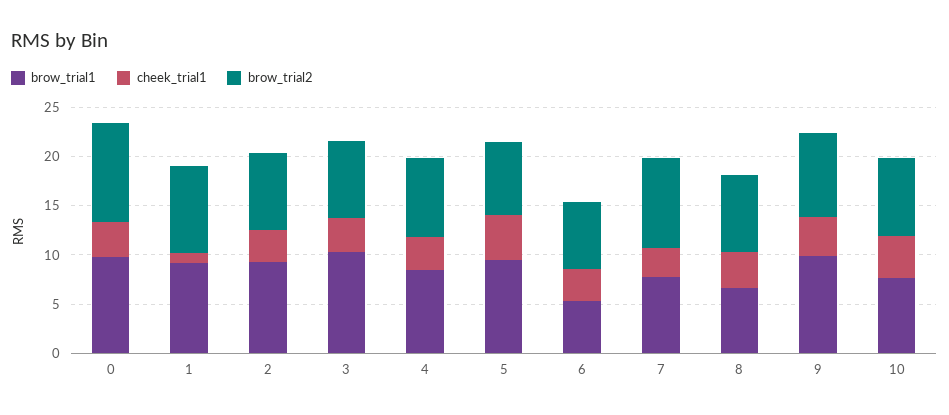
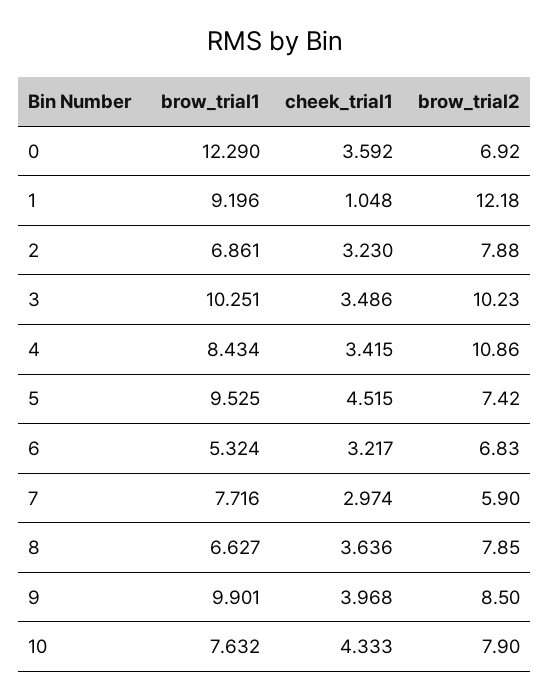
brow_trial1, 0: 10 -> 12.29
brow_trial2, 0: 10 -> 6.92
brow_trial2, 1: 9 -> 12.18
brow_trial1, 2: 9 -> 6.861
brow_trial2, 3: 8 -> 10.23
brow_trial2, 4: 8 -> 10.86
brow_trial2, 7: 9 -> 5.9

